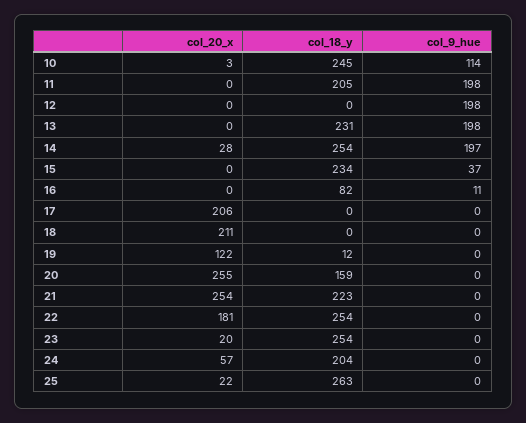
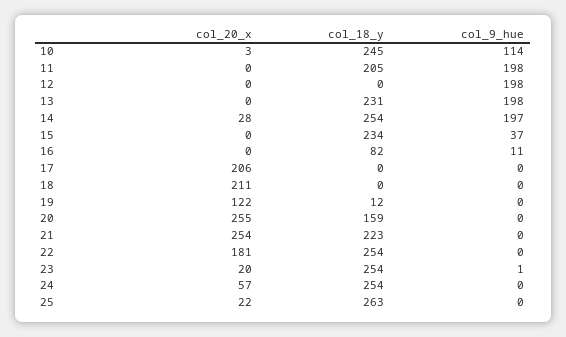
col_9_hue, 23: 0 -> 1
col_18_y, 24: 204 -> 254

